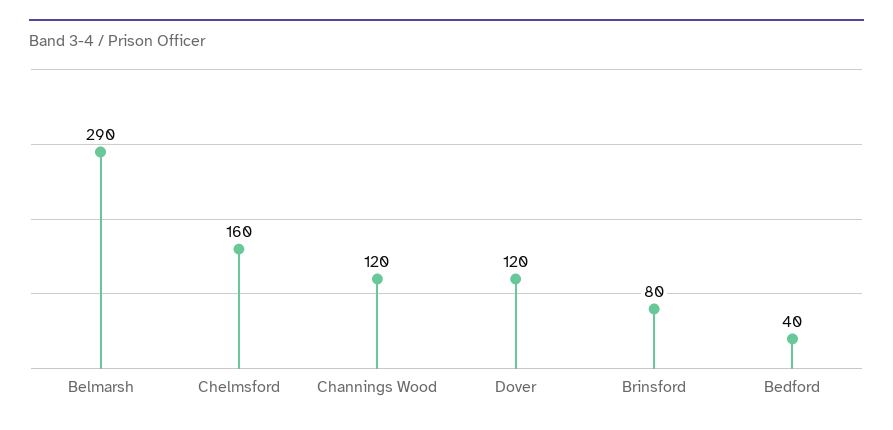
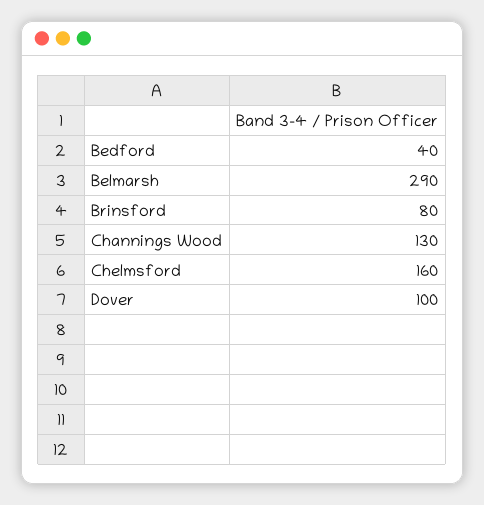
Channings Wood: 120 -> 130
Dover: 120 -> 100

